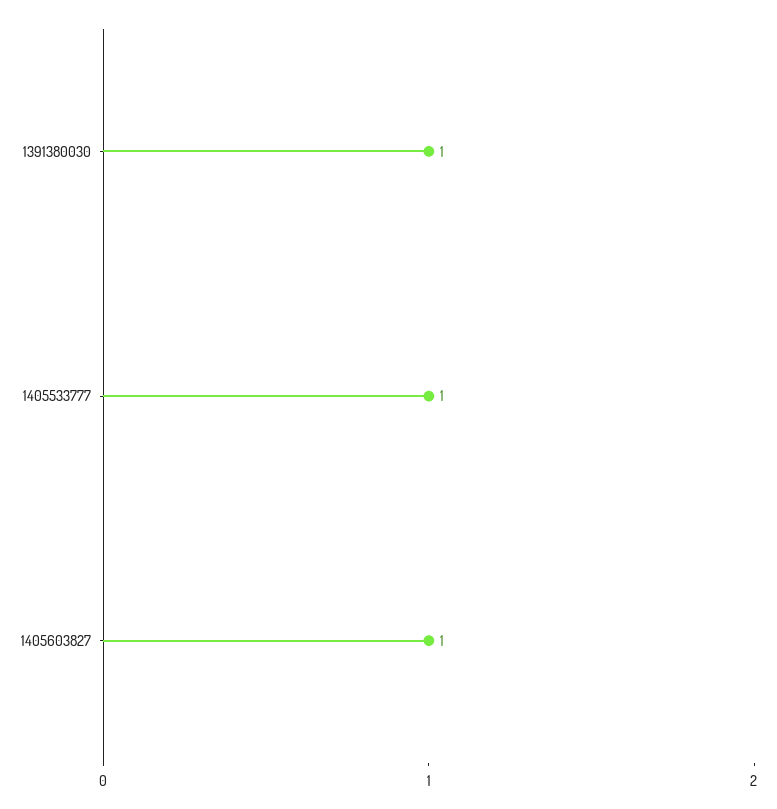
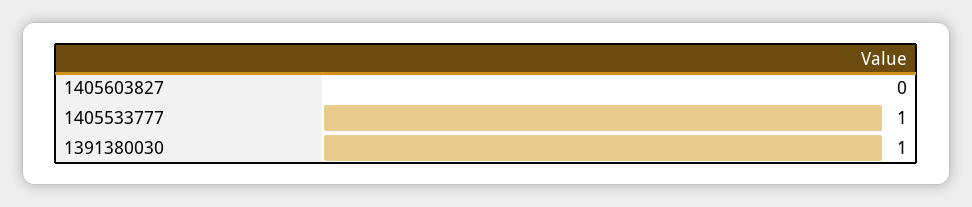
1405603827: 1 -> 0

